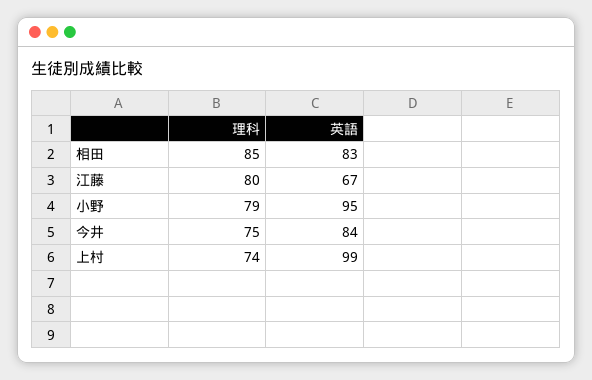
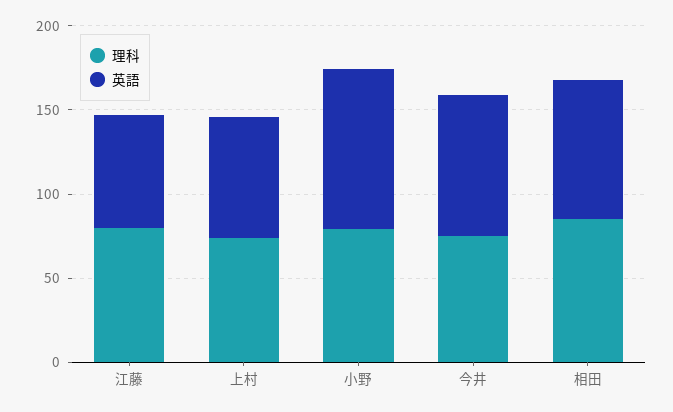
英語, 上村: 99 -> 70

